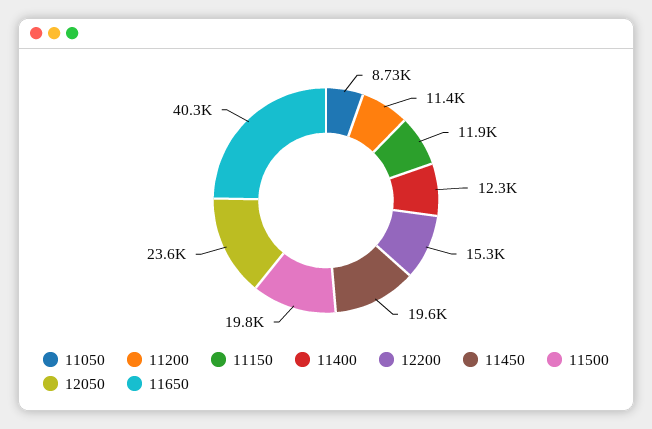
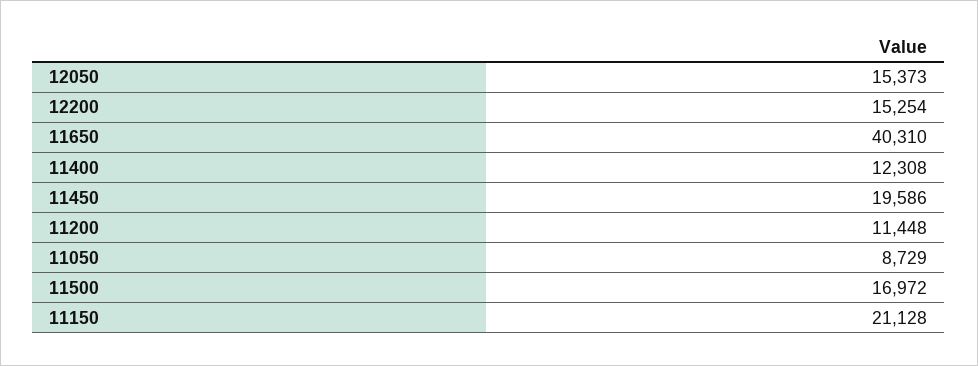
11150: 11900 -> 21128
11500: 19800 -> 16972
12050: 23600 -> 15373

